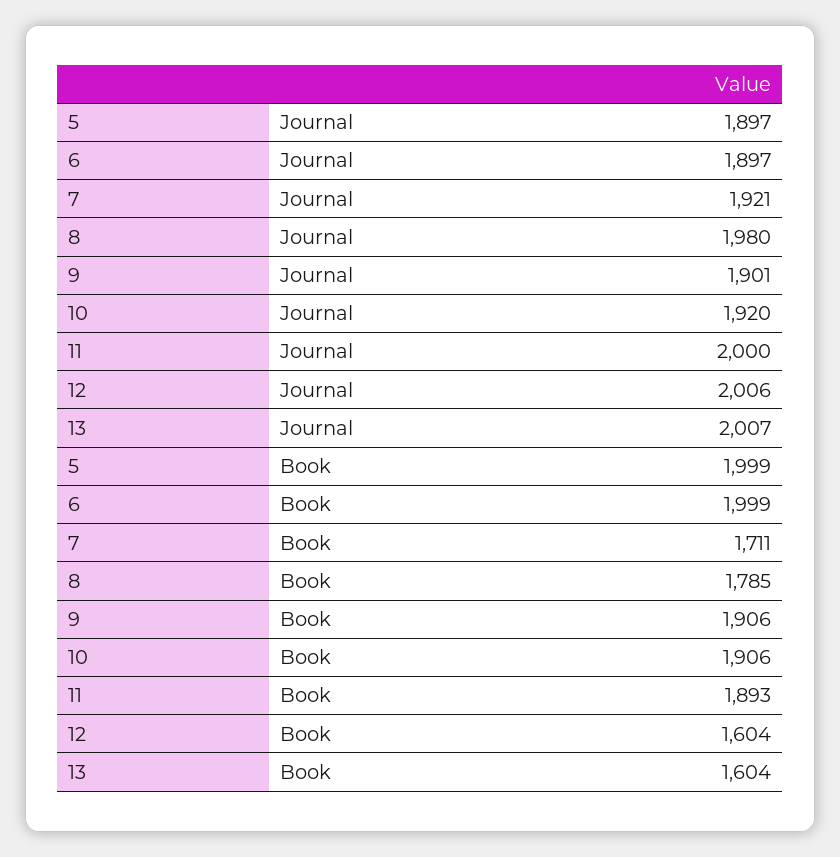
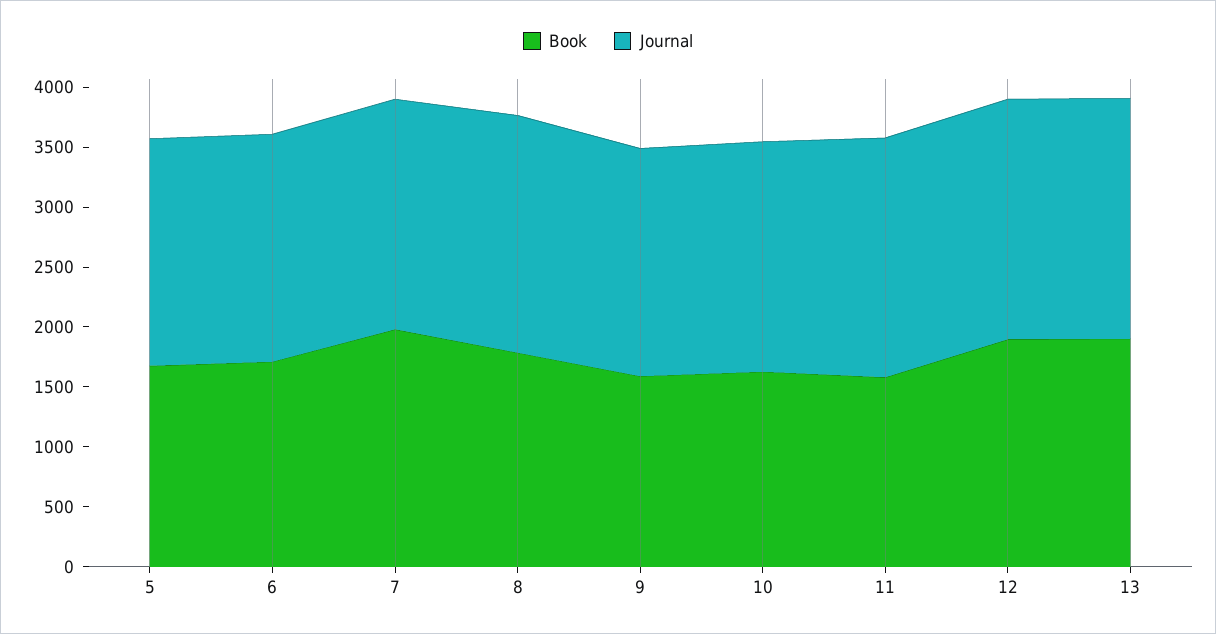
Book, 5: 1999 -> 1700
Book, 6: 1999 -> 1700
Book, 7: 1711 -> 2000
Book, 9: 1906 -> 1600
Book, 10: 1906 -> 1600
Book, 11: 1893 -> 1600
Book, 12: 1604 -> 1900
Book, 13: 1604 -> 1900

